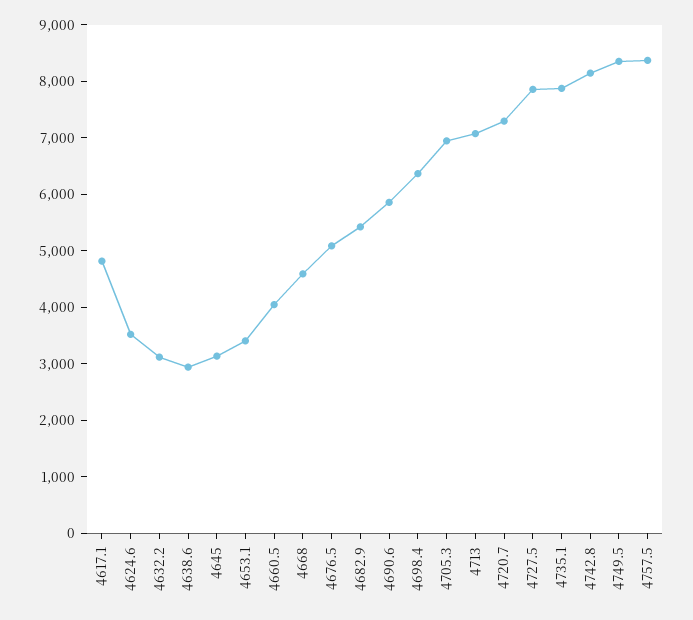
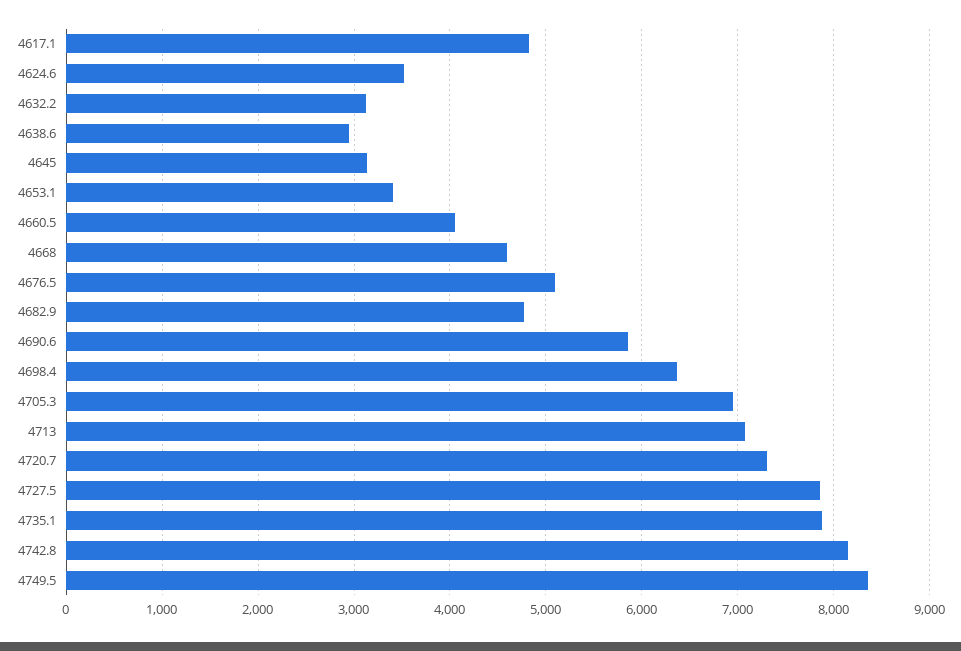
4682.9: 5400 -> 4800
4757.5: 8400 -> none

